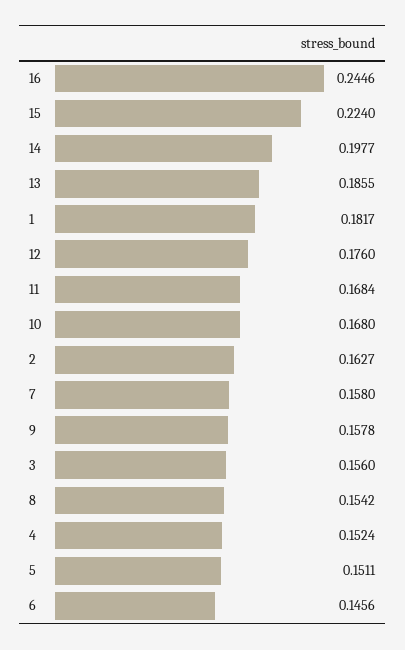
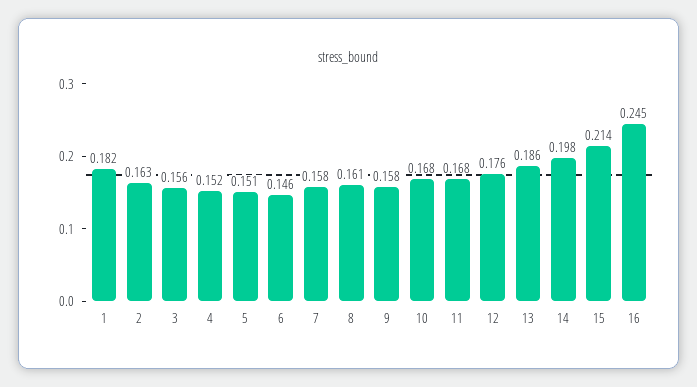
15: 0.224 -> 0.214
8: 0.1542 -> 0.161

